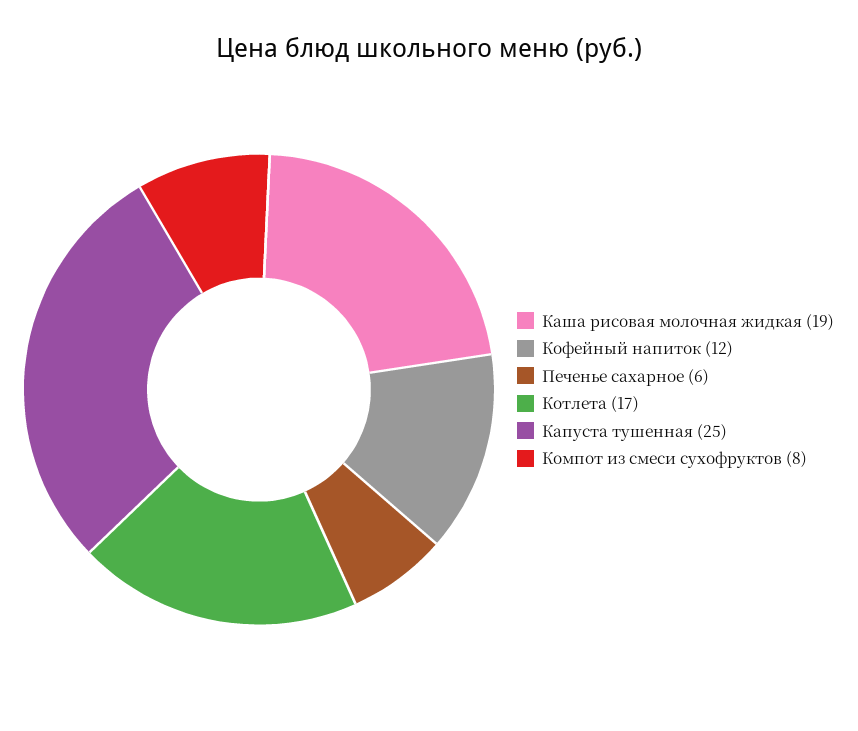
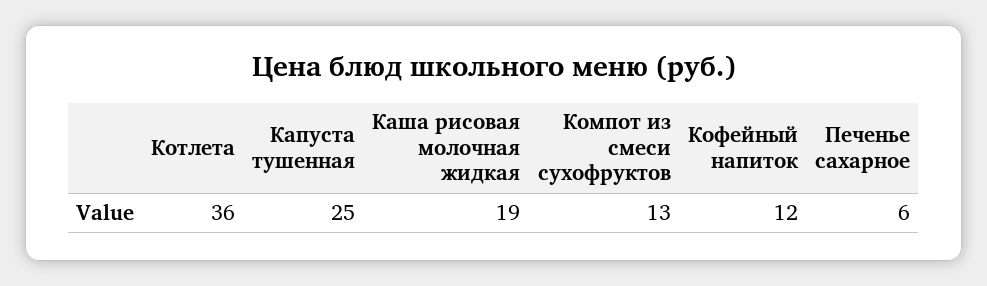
Котлета: 17 -> 36
Компот из смеси сухофруктов: 8 -> 13

